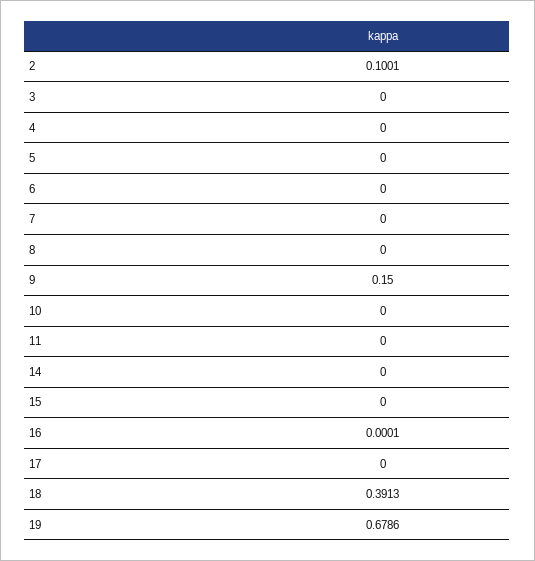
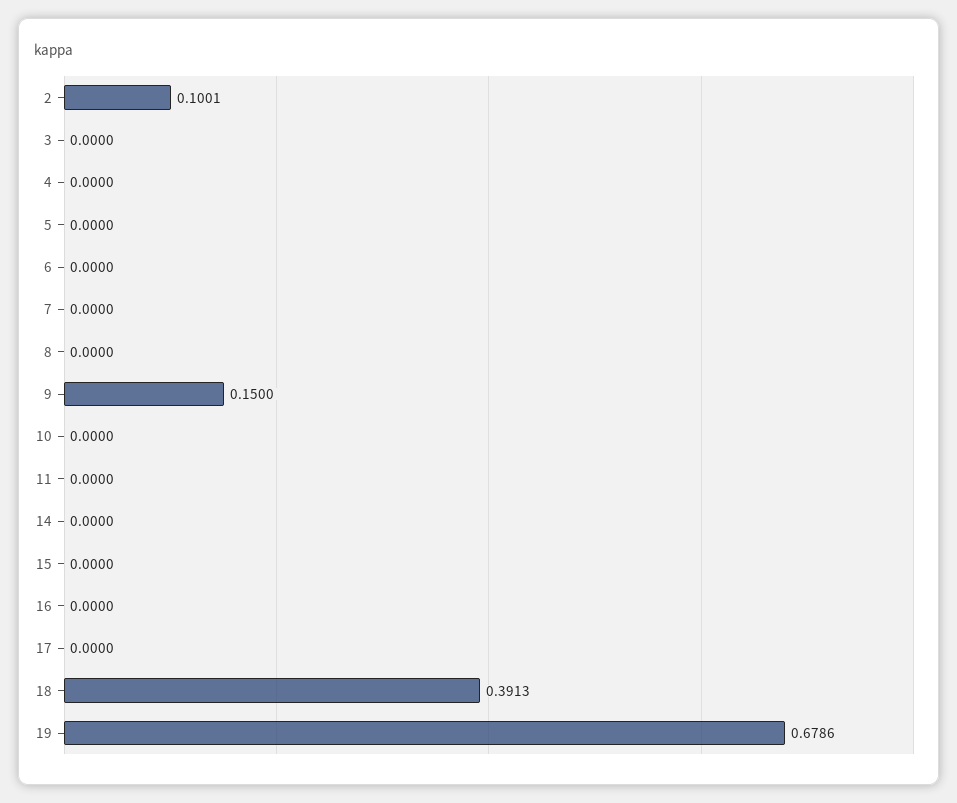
16: 0.0001 -> 0

